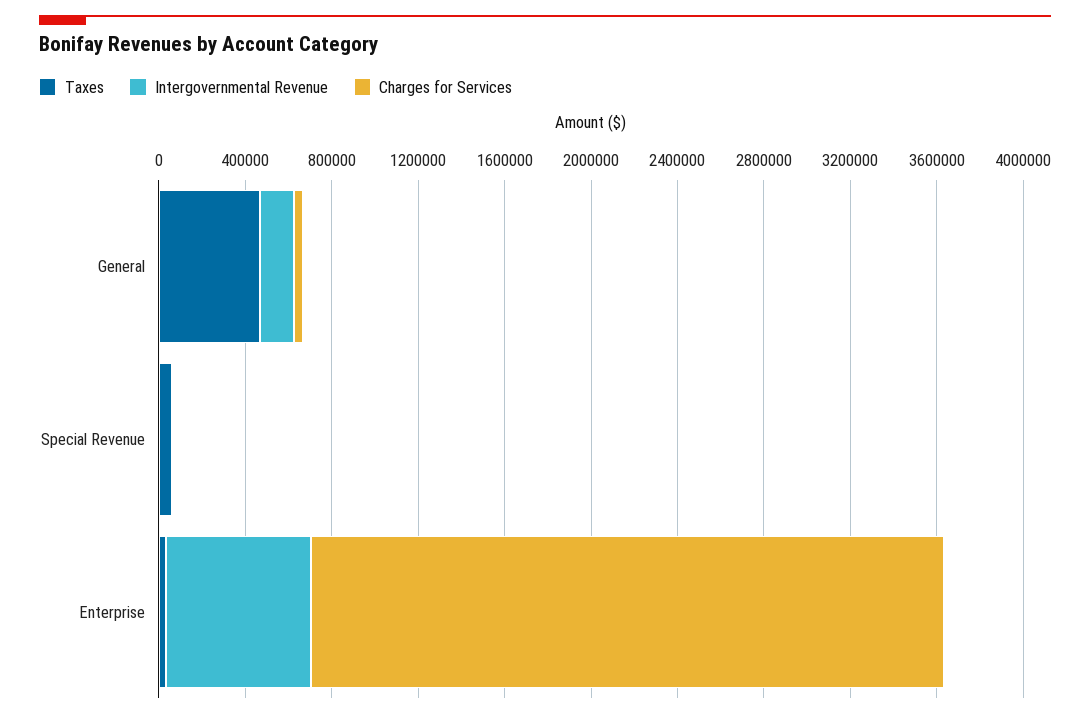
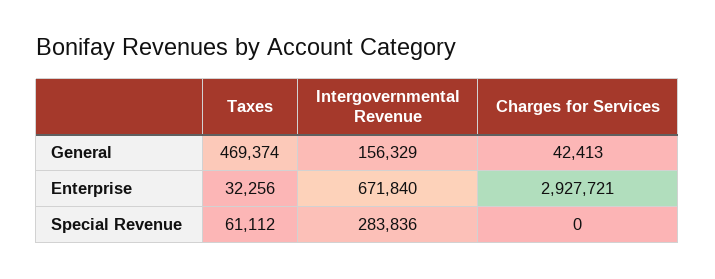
Intergovernmental Revenue, Special Revenue: 0 -> 283836

